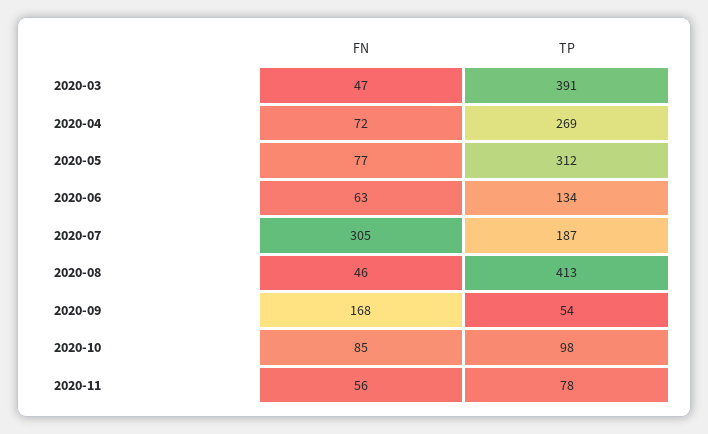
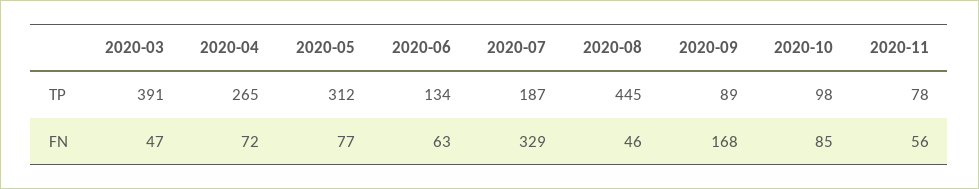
TP, 2020-04: 269 -> 265
FN, 2020-07: 305 -> 329
TP, 2020-08: 413 -> 445
TP, 2020-09: 54 -> 89

